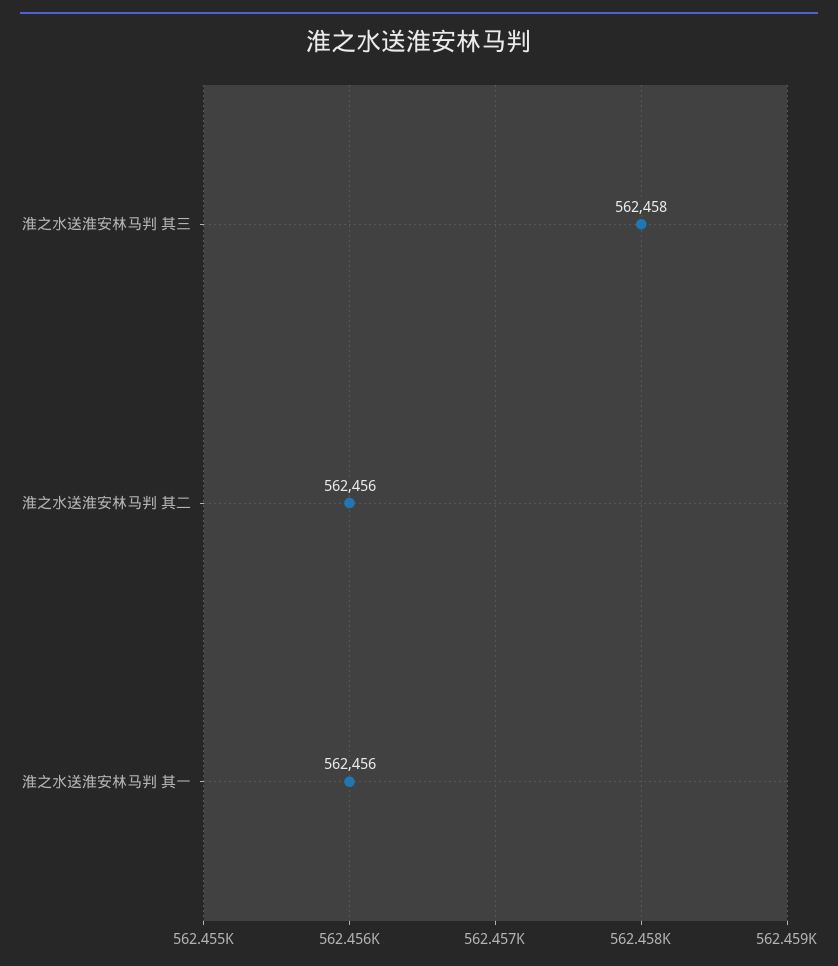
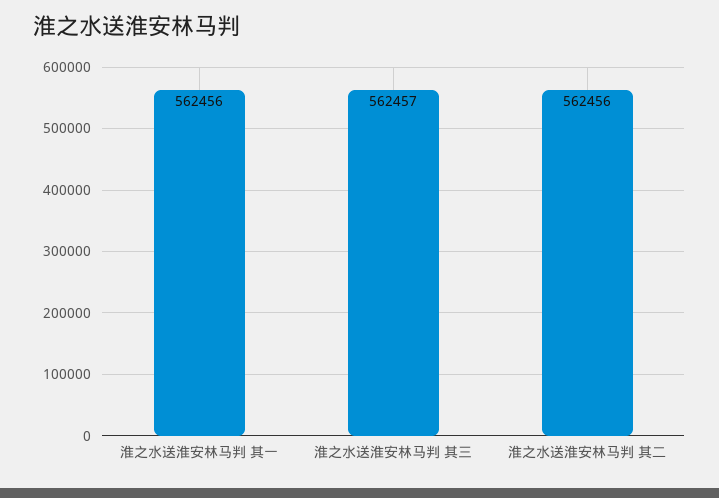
淮之水送淮安林马判 其三: 562458 -> 562457

